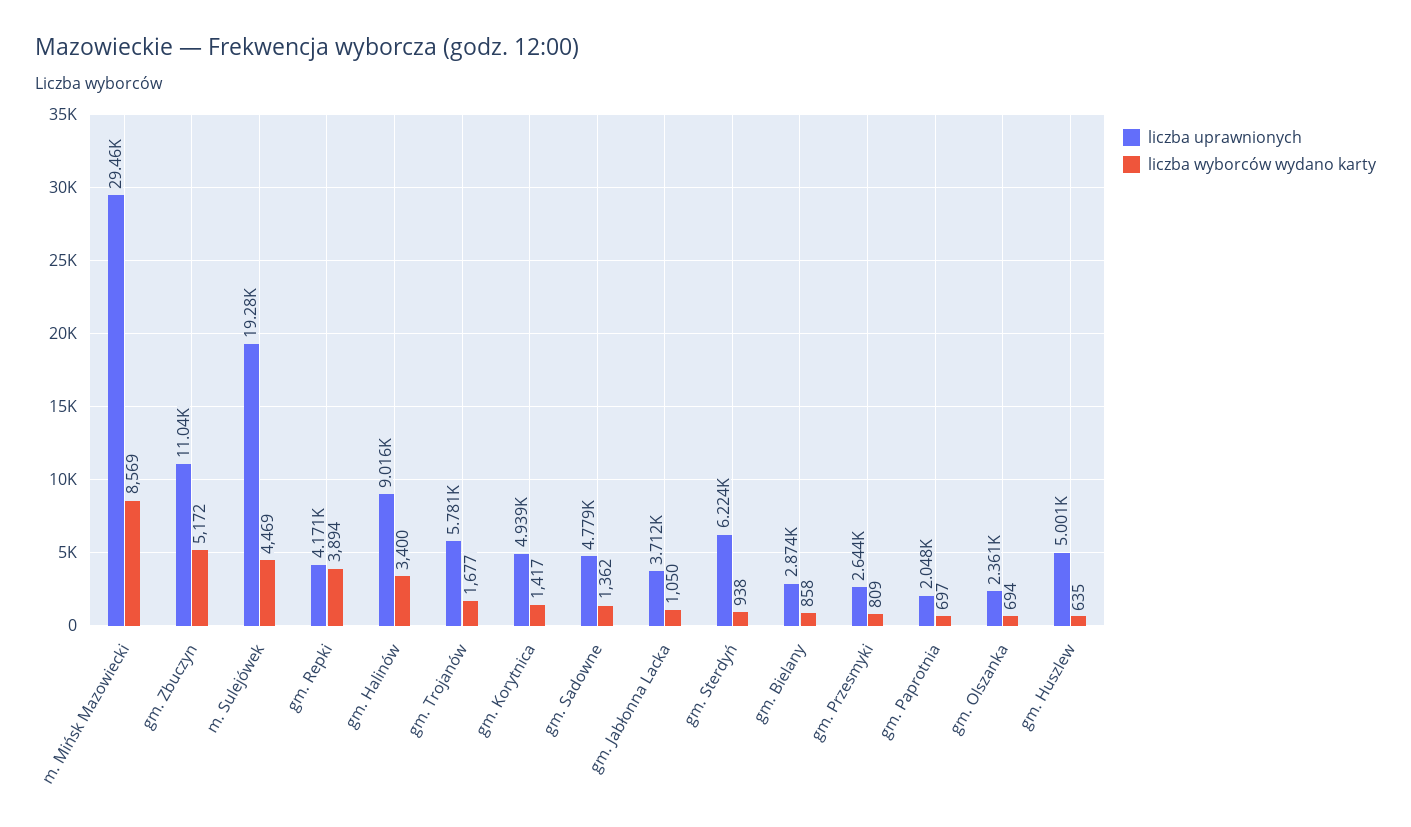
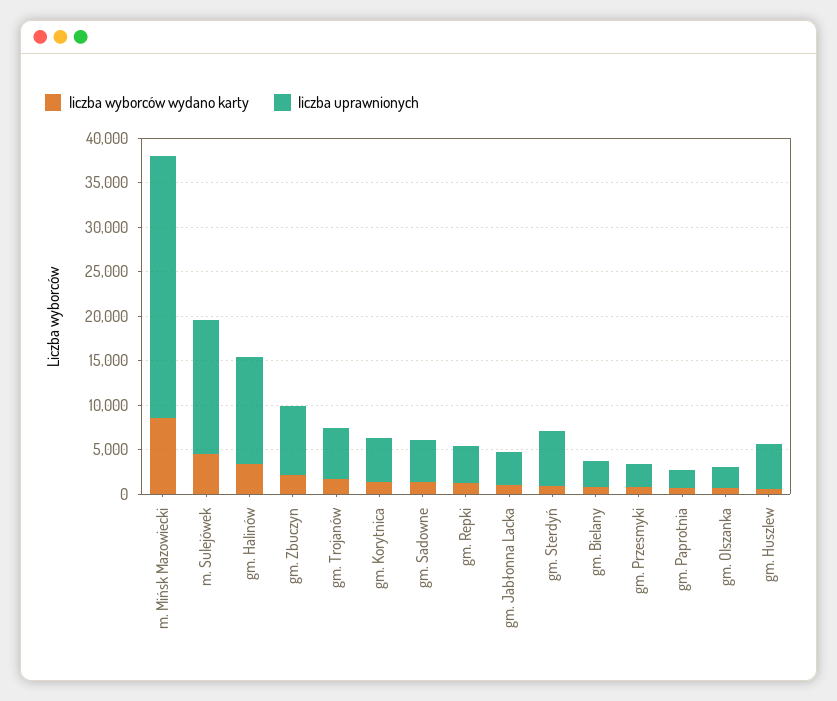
liczba uprawnionych, gm. Zbuczyn: 11040 -> 8000
liczba wyborców wydano karty, gm. Zbuczyn: 5172 -> 2000
liczba uprawnionych, m. Sulejówek: 19280 -> 15000
liczba wyborców wydano karty, gm. Repki: 3894 -> 1000
liczba uprawnionych, gm. Halinów: 9016 -> 12000

